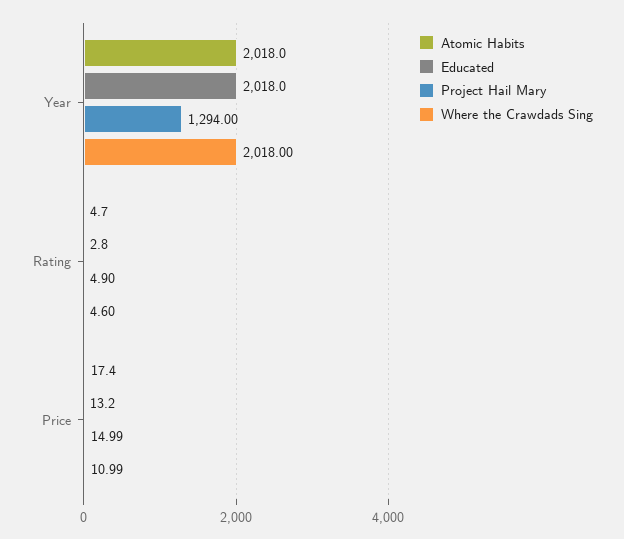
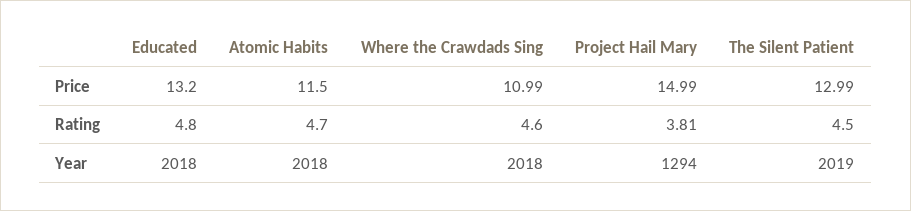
Educated, Rating: 2.8 -> 4.8
Project Hail Mary, Rating: 4.9 -> 3.81
Atomic Habits, Price: 17.4 -> 11.5
The Silent Patient, Price: none -> 12.99
The Silent Patient, Rating: none -> 4.5
The Silent Patient, Year: none -> 2019

